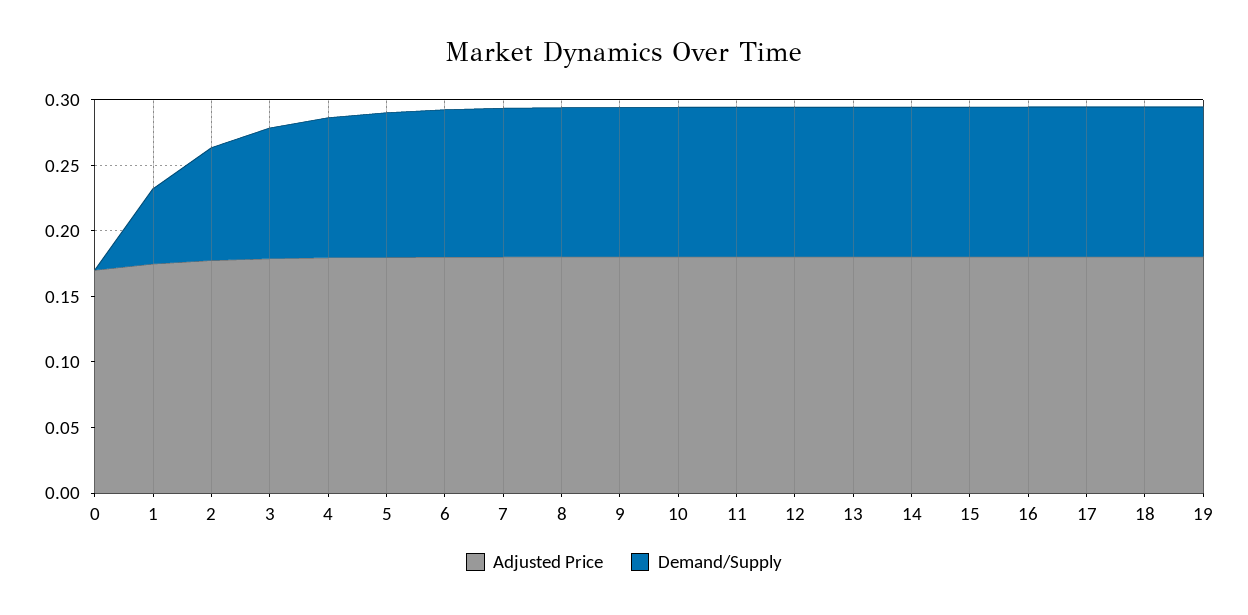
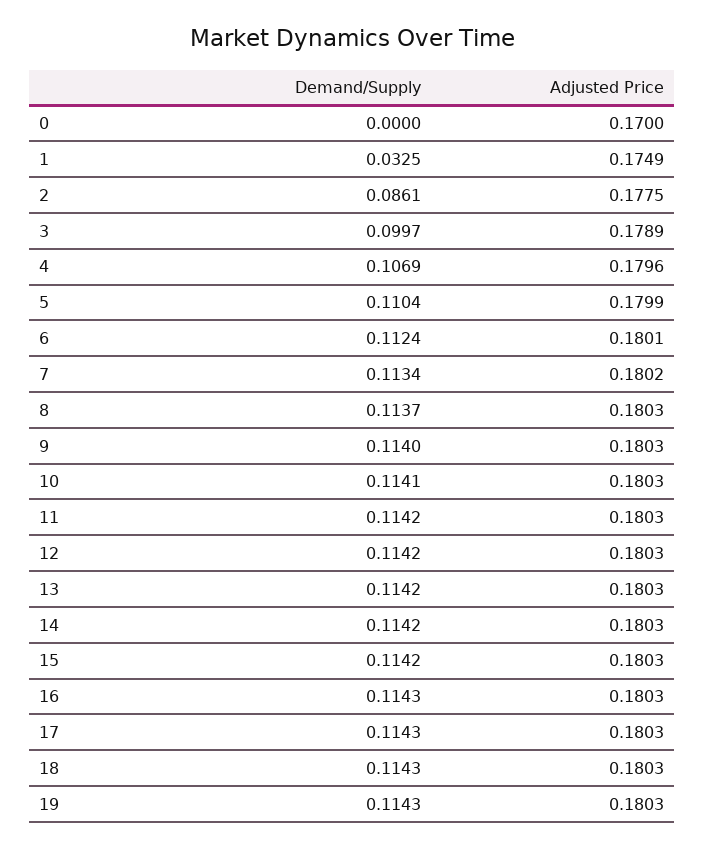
Demand/Supply, 1: 0.06 -> 0.0325

